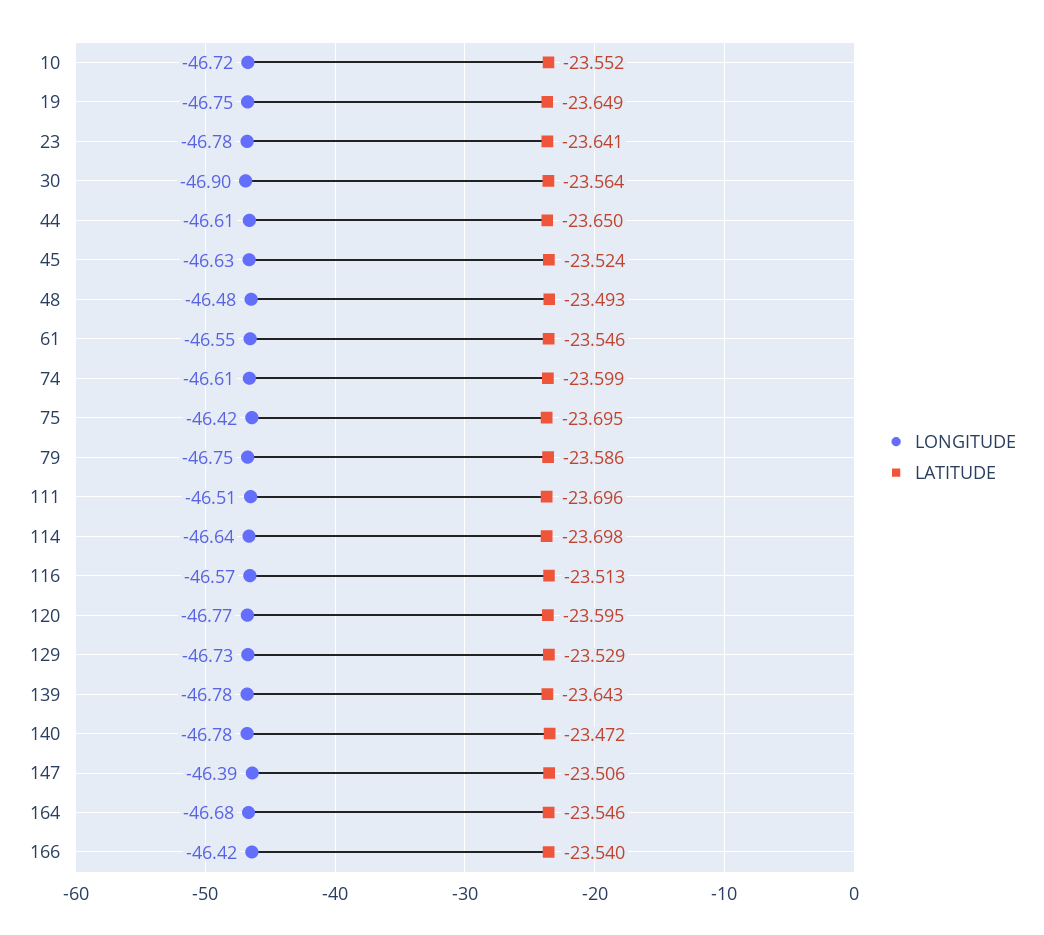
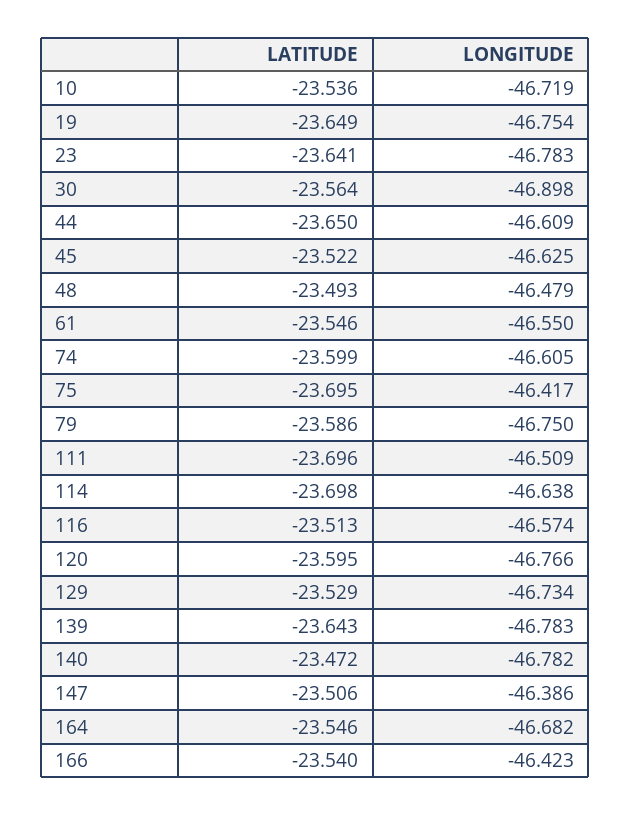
LATITUDE, 10: -23.552 -> -23.536
LATITUDE, 45: -23.524 -> -23.522

